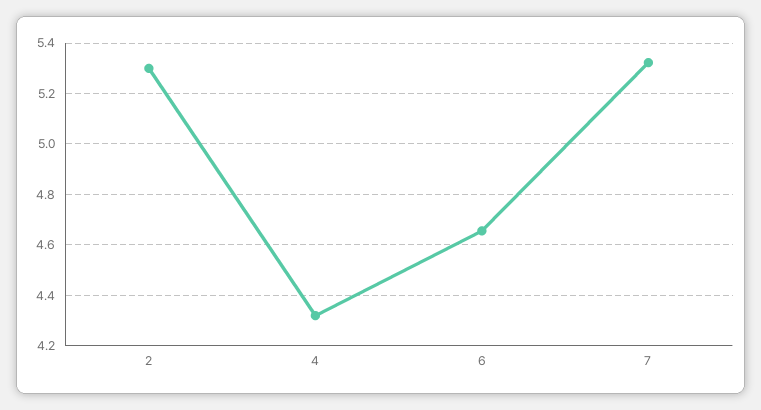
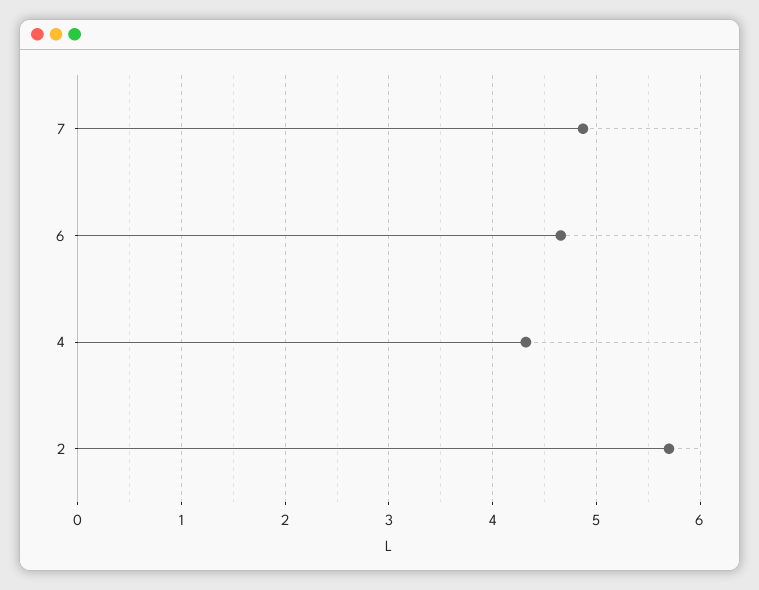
2: 5.3 -> 5.7
7: 5.325 -> 4.9

